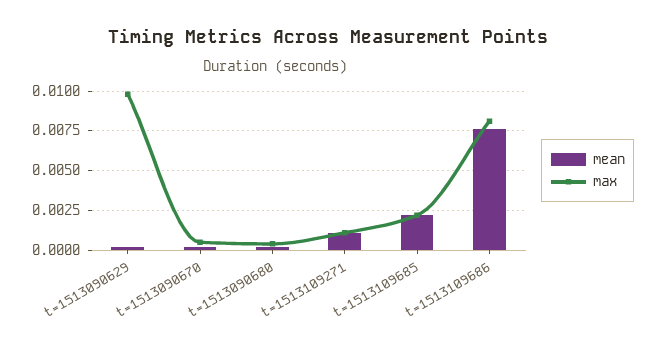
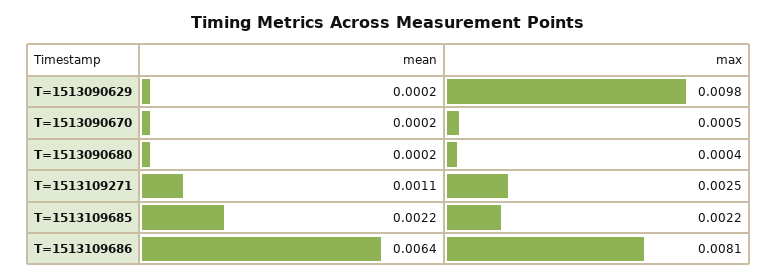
max, t=1513109271: 0.001 -> 0.0025
mean, t=1513109686: 0.0075 -> 0.0064

